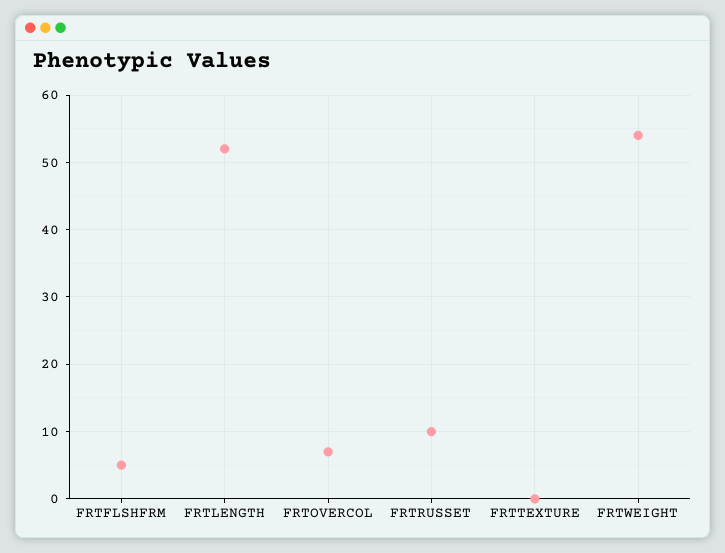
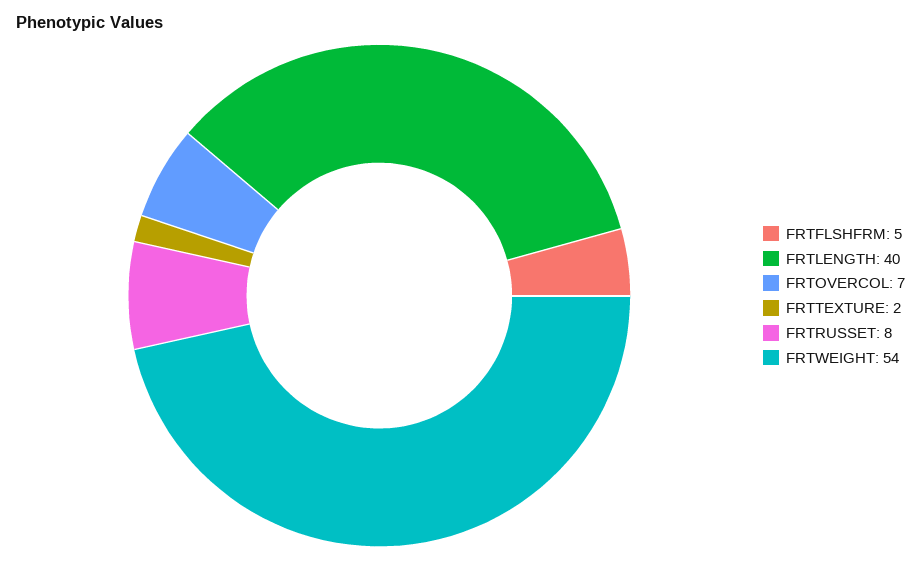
FRTLENGTH: 52 -> 40
FRTRUSSET: 10 -> 8
FRTTEXTURE: 0 -> 2

